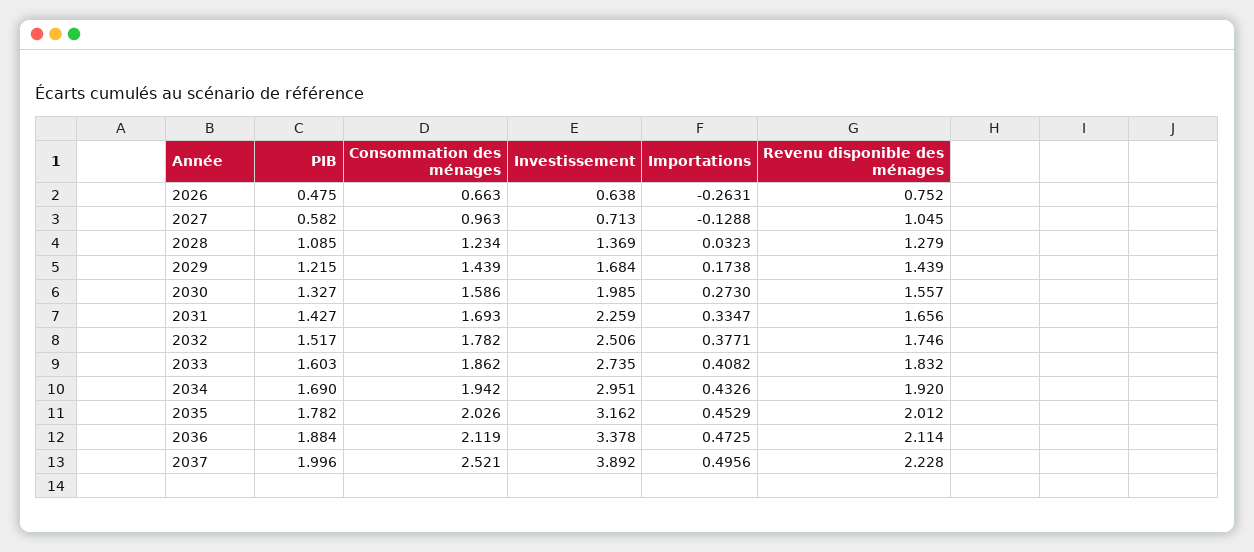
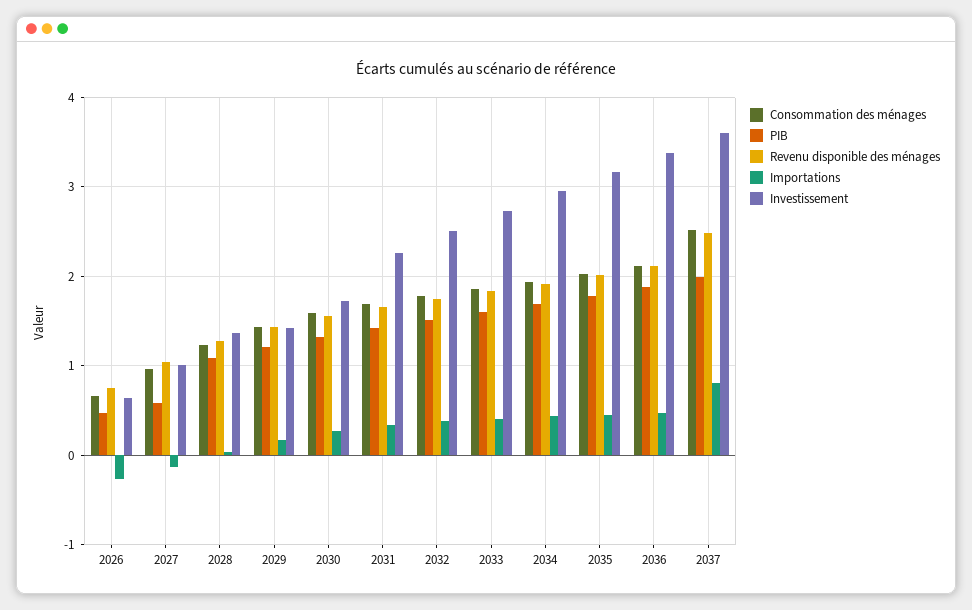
Investissement, 2027: 0.713 -> 1
Investissement, 2029: 1.684 -> 1.4
Investissement, 2030: 1.985 -> 1.7
Investissement, 2037: 3.892 -> 3.6
Importations, 2037: 0.4956 -> 0.8
Revenu disponible des ménages, 2037: 2.228 -> 2.5

